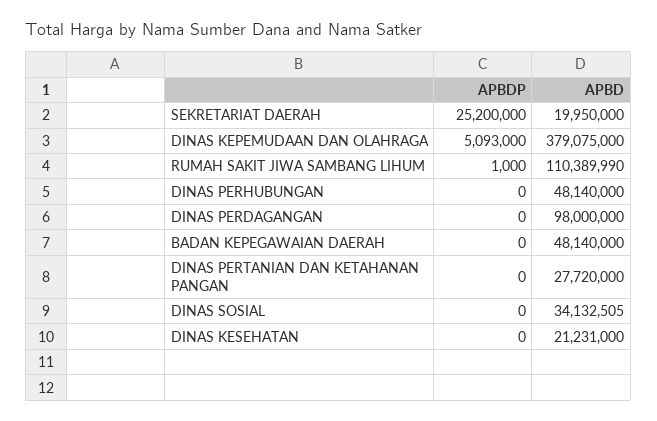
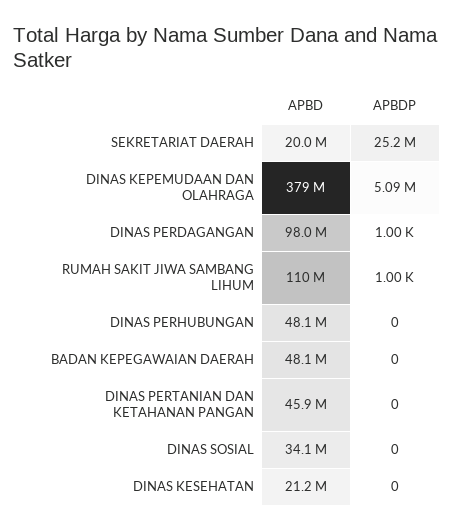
APBDP, DINAS PERDAGANGAN: 0 -> 1000
APBD, DINAS PERTANIAN DAN KETAHANAN PANGAN: 27720000 -> 45900000

